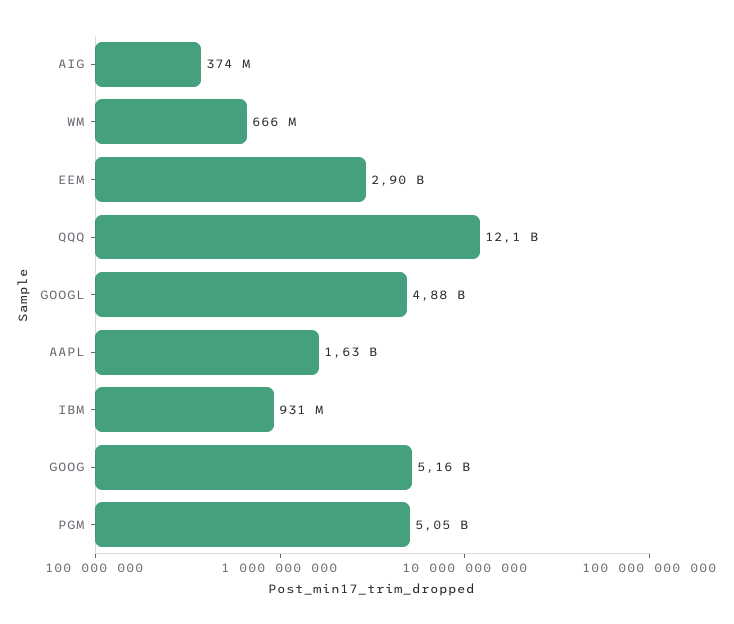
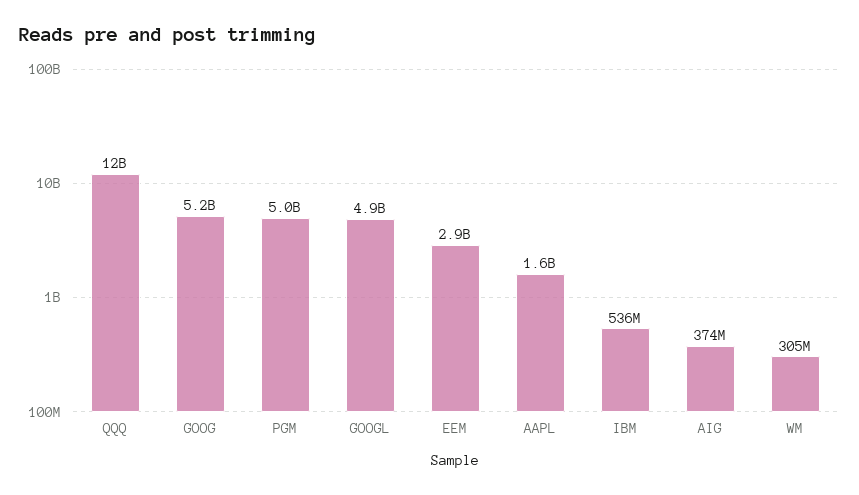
WM: 666000000 -> 305000000
IBM: 931000000 -> 536000000

